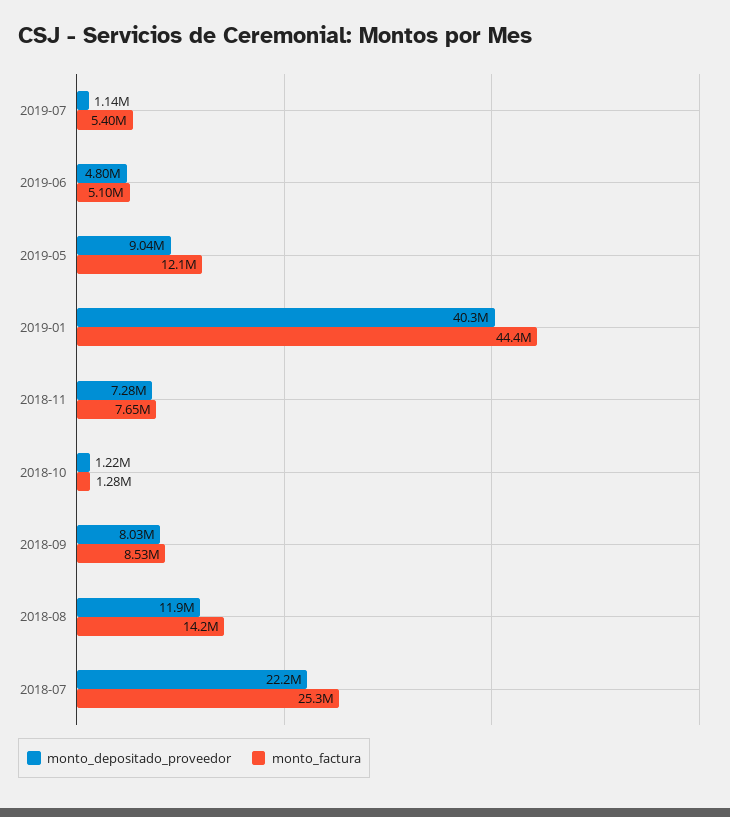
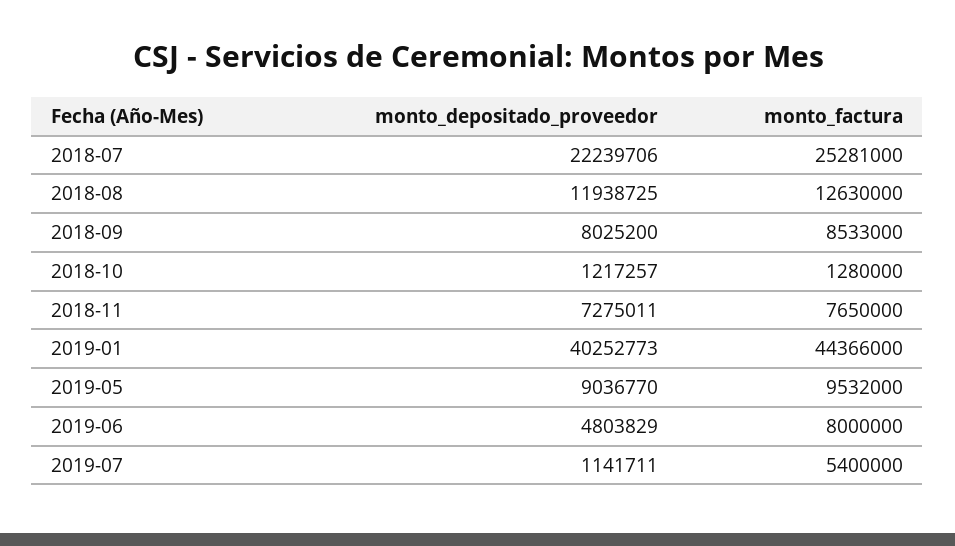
monto_factura, 2019-06: 5100000 -> 8000000
monto_factura, 2019-05: 12100000 -> 9532000
monto_factura, 2018-08: 14200000 -> 12630000

